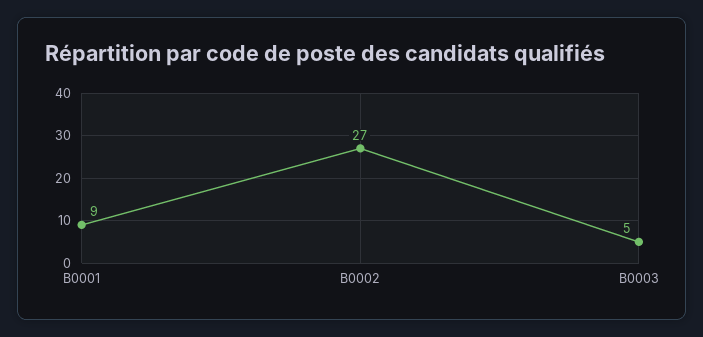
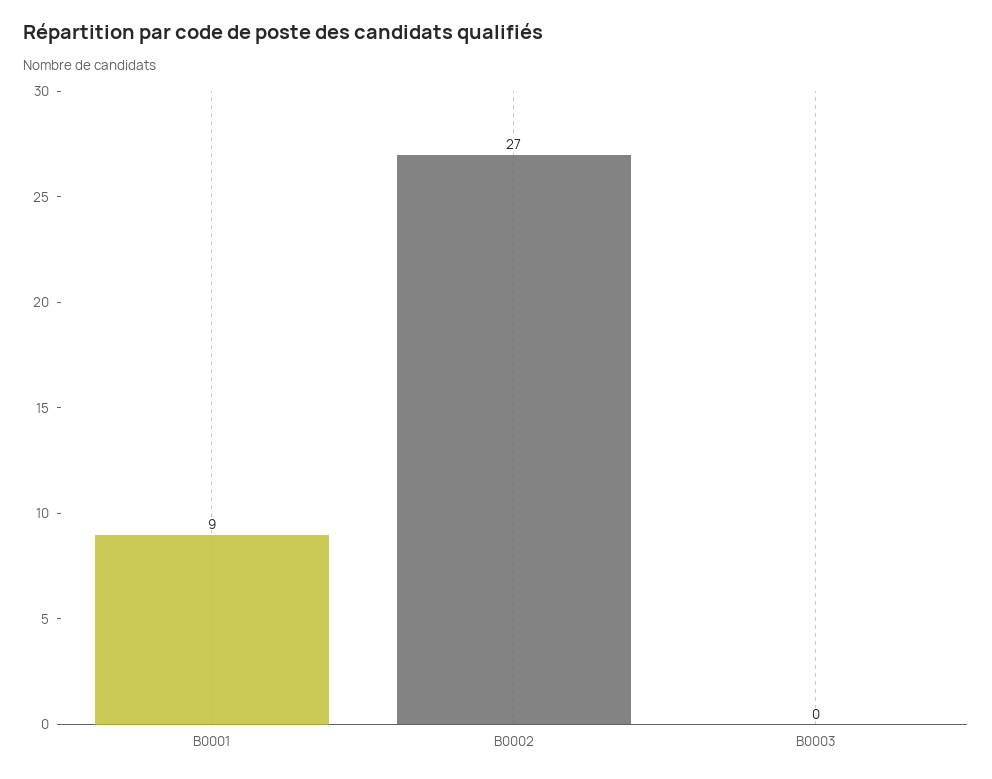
B0003: 5 -> 0

